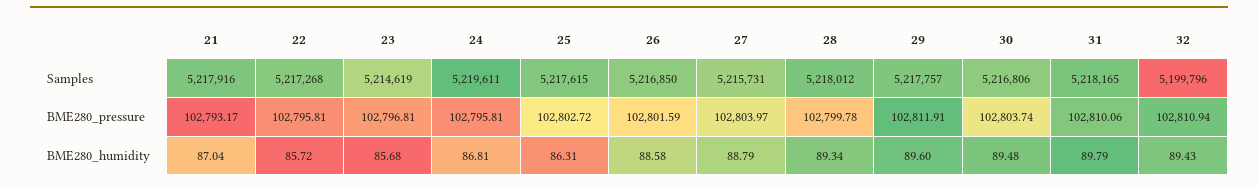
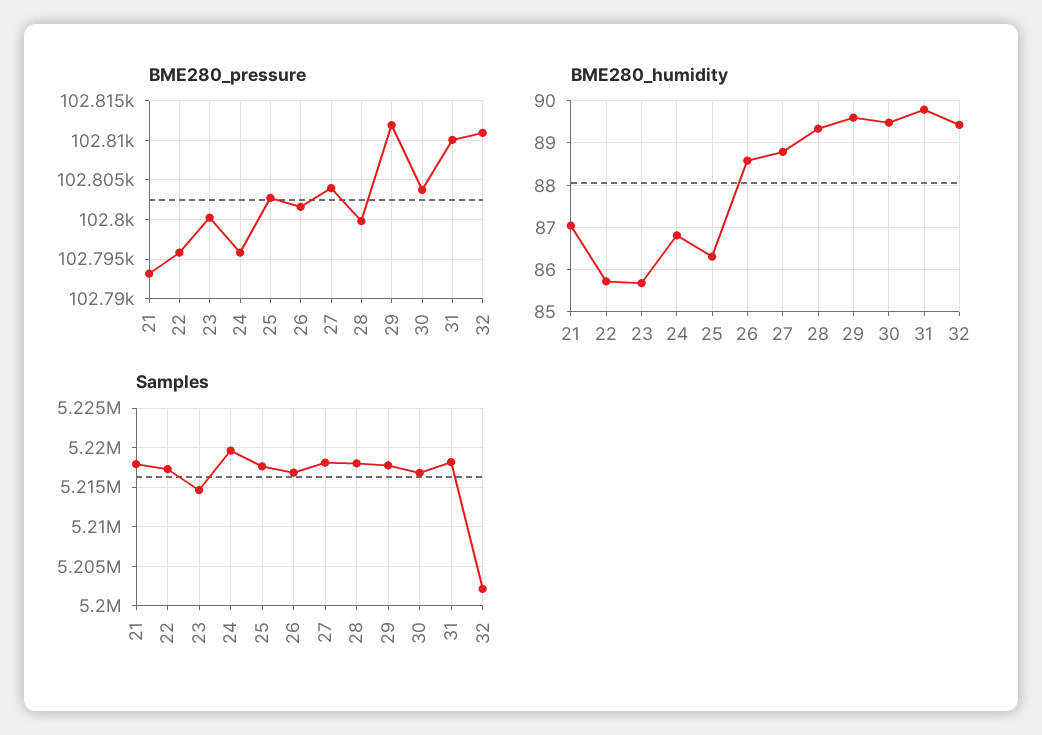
Samples, 27: 5215731 -> 5218000
Samples, 32: 5199796 -> 5202000
BME280_pressure, 23: 102796.81 -> 102800

